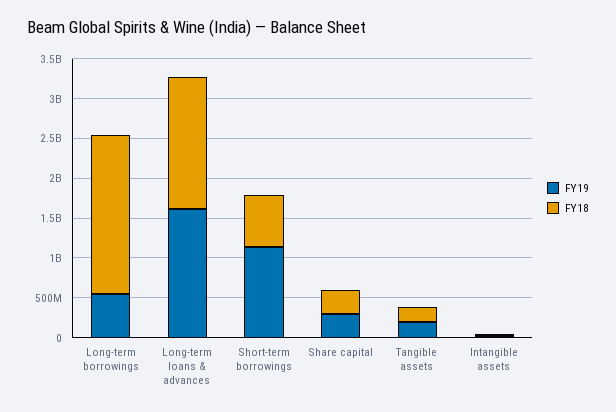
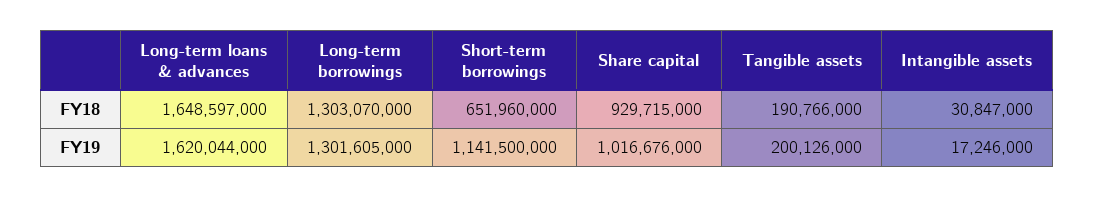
FY19, Long-term borrowings: 500000000 -> 1301605000
FY18, Long-term borrowings: 2000000000 -> 1303070000
FY19, Share capital: 250000000 -> 1016676000
FY18, Share capital: 250000000 -> 929715000

